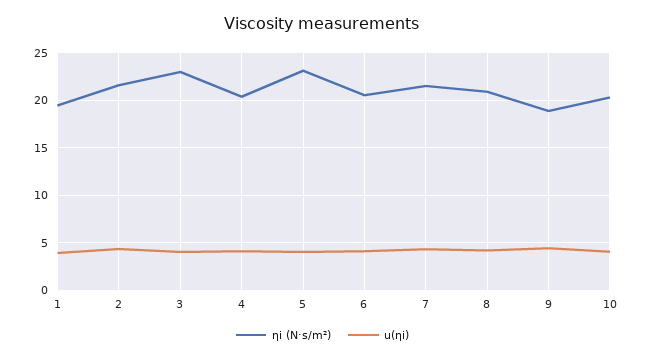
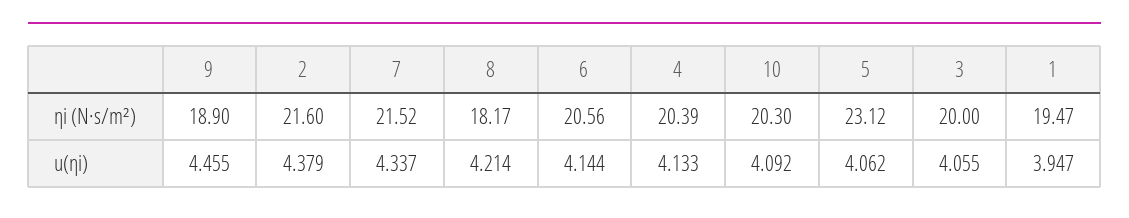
ηi (N·s/m²), 3: 23 -> 20
ηi (N·s/m²), 8: 21 -> 18.17

